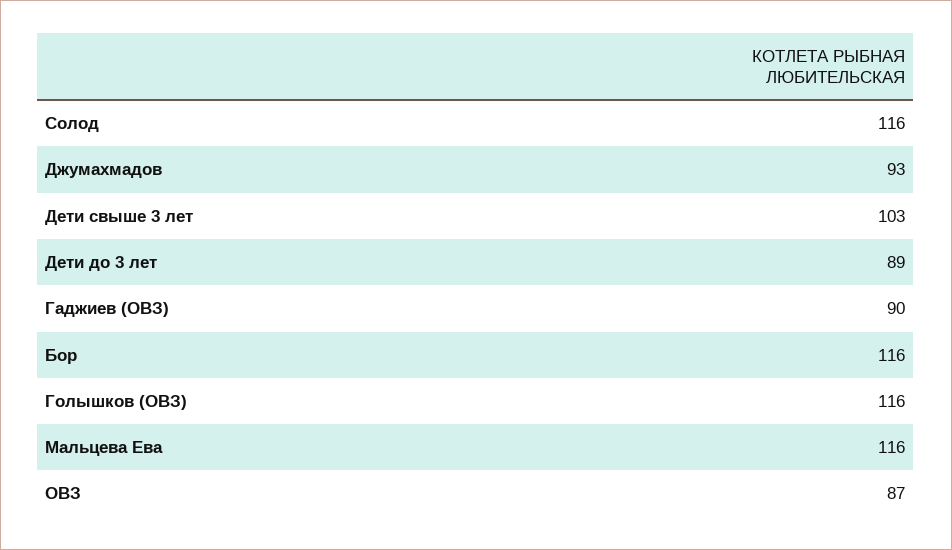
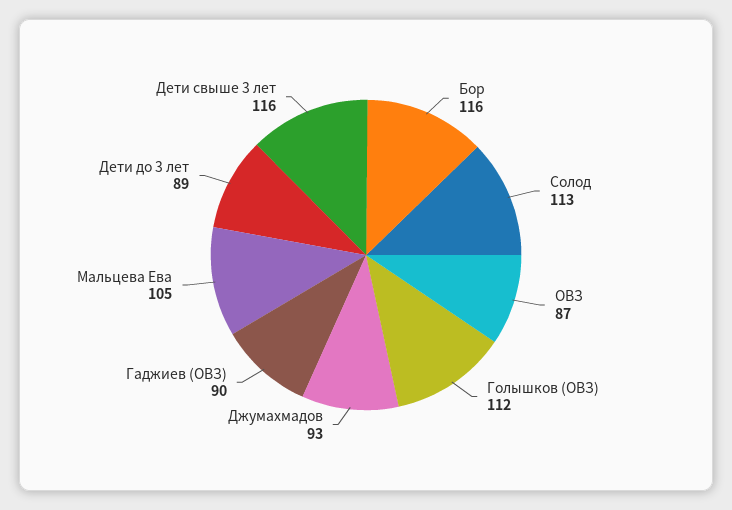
Солод: 116 -> 113
Дети свыше 3 лет: 103 -> 116
Голышков (ОВЗ): 116 -> 112
Мальцева Ева: 116 -> 105

